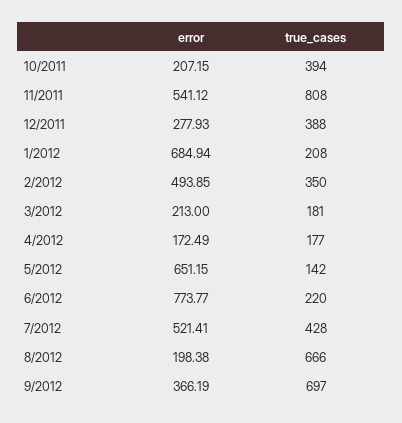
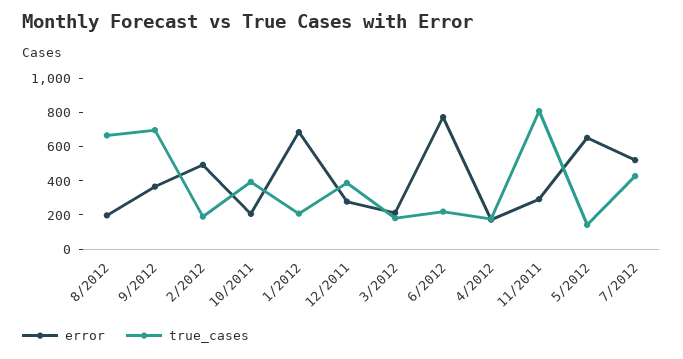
error, 11/2011: 541.12 -> 300
true_cases, 2/2012: 350 -> 200

